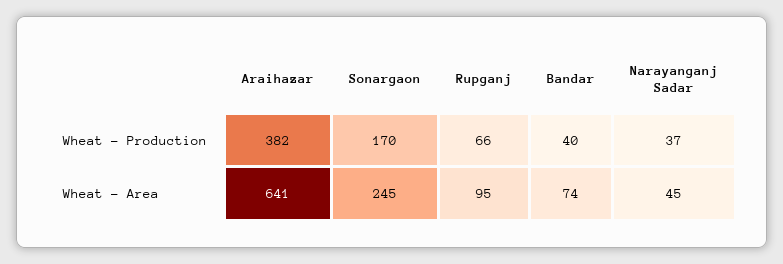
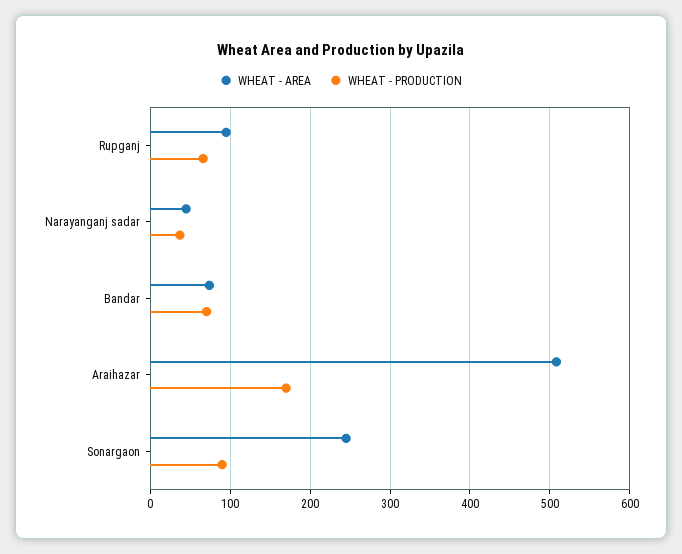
Wheat - Production, Araihazar: 382 -> 170
Wheat - Production, Sonargaon: 170 -> 90
Wheat - Production, Bandar: 40 -> 70
Wheat - Area, Araihazar: 641 -> 510

